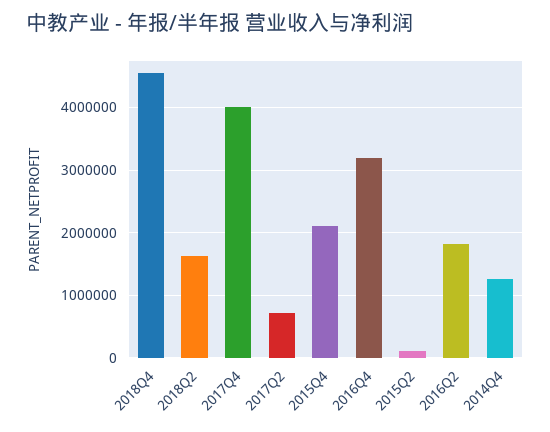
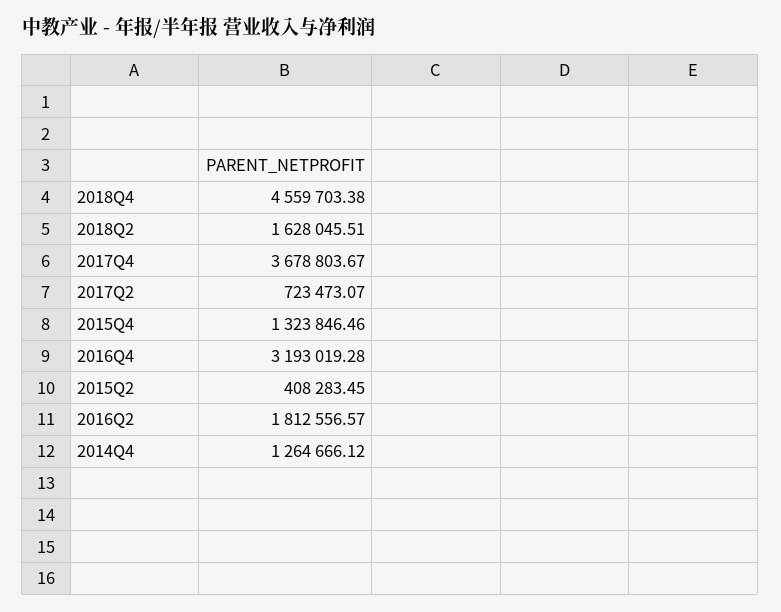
2017Q4: 4000000 -> 3678803.67
2015Q4: 2100000 -> 1323846.46
2015Q2: 100000 -> 408283.45

